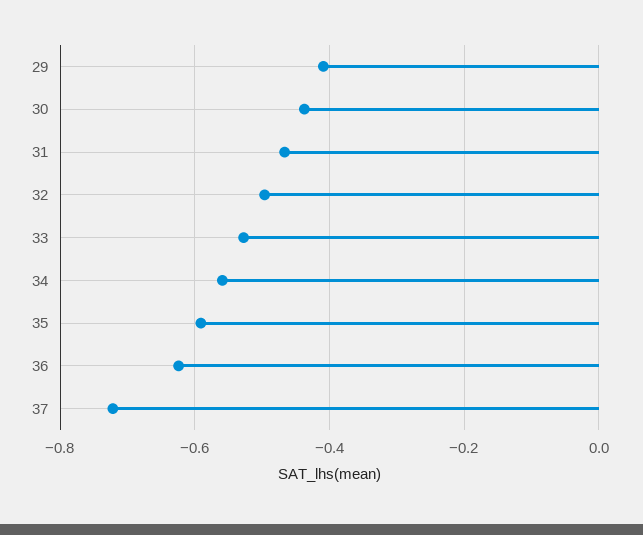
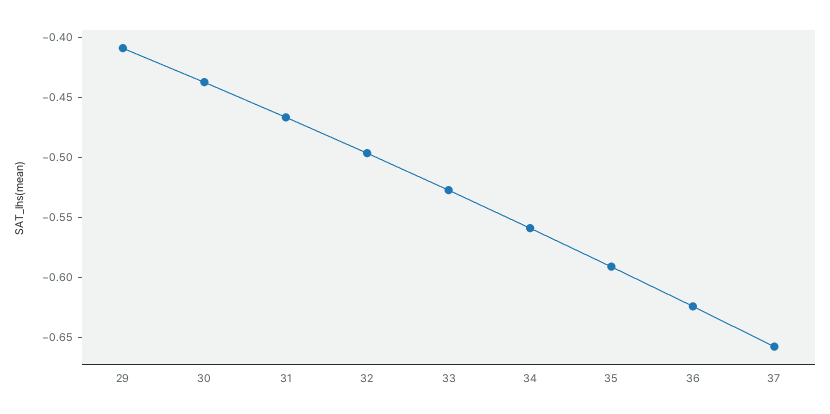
37: -0.72 -> -0.66

